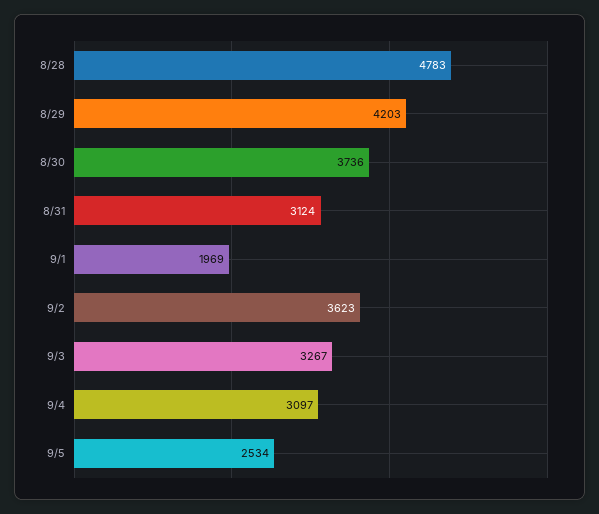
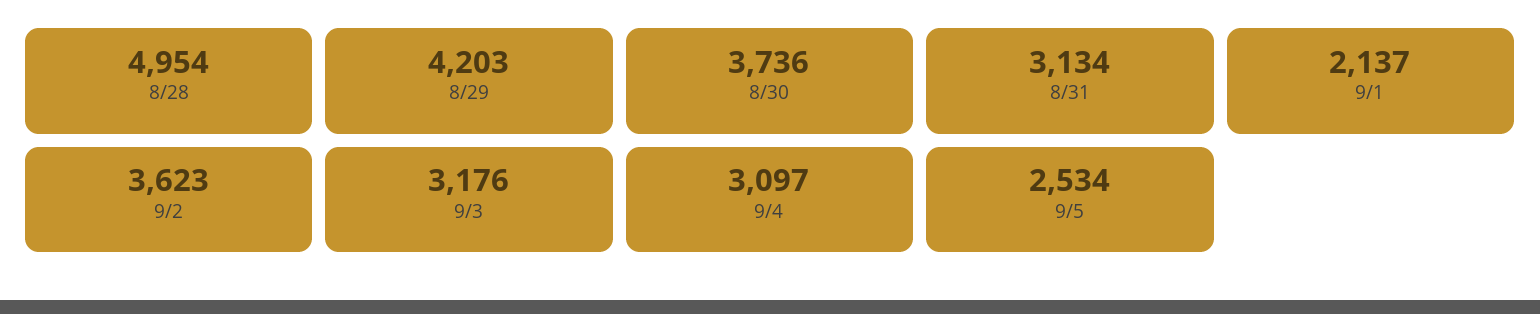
8/28: 4783 -> 4954
8/31: 3124 -> 3134
9/1: 1969 -> 2137
9/3: 3267 -> 3176

